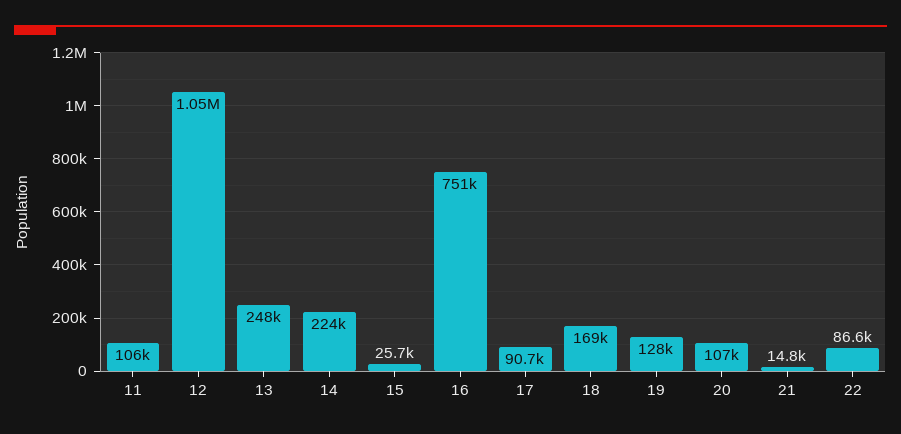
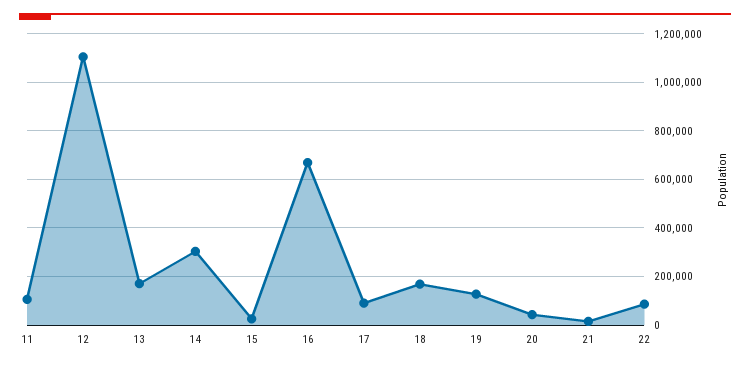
12: 1050000 -> 1100000
13: 248000 -> 175000
14: 224000 -> 300000
16: 751000 -> 675000
20: 107000 -> 50000

